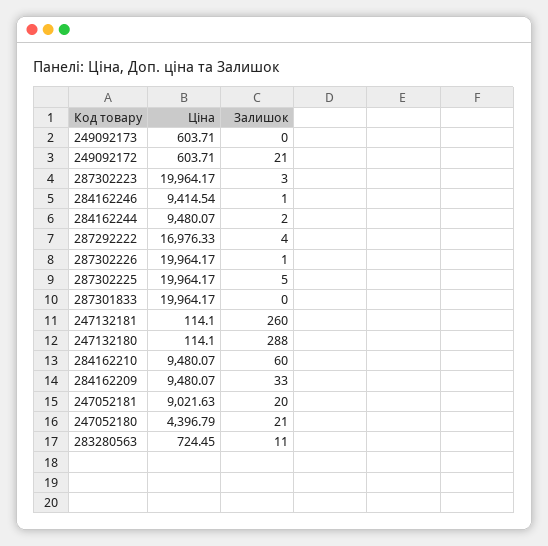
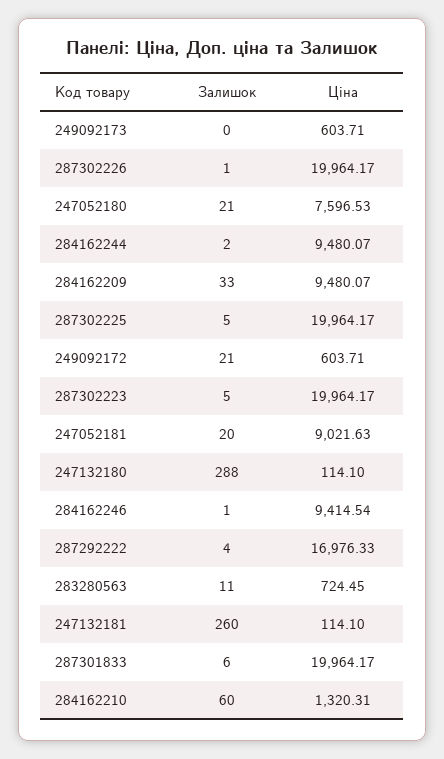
Залишок, 287302223: 3 -> 5
Залишок, 287301833: 0 -> 6
Ціна, 284162210: 9480.07 -> 1320.31
Ціна, 247052180: 4396.79 -> 7596.53

